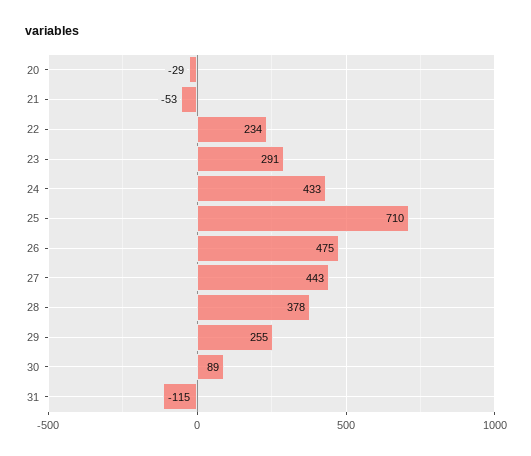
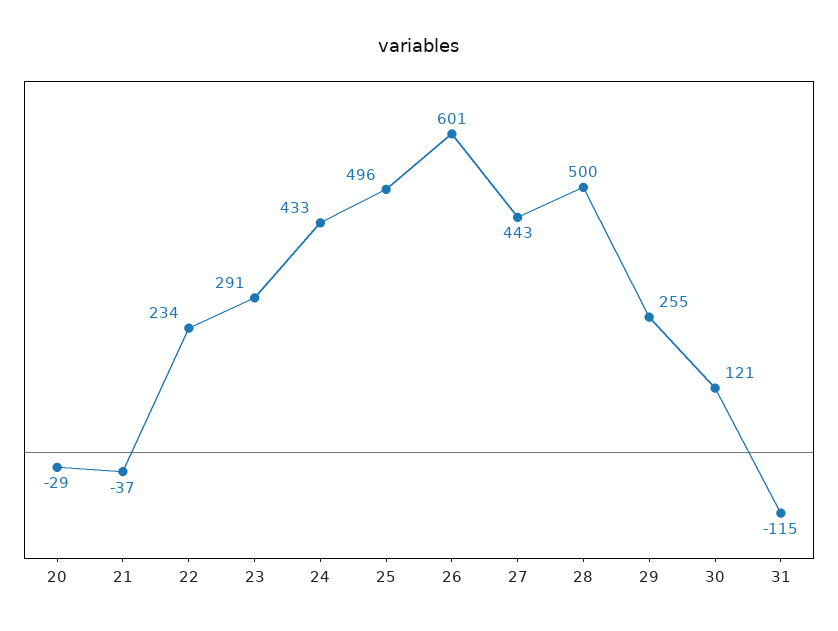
21: -53 -> -37
25: 710 -> 496
26: 475 -> 601
28: 378 -> 500
30: 89 -> 121

